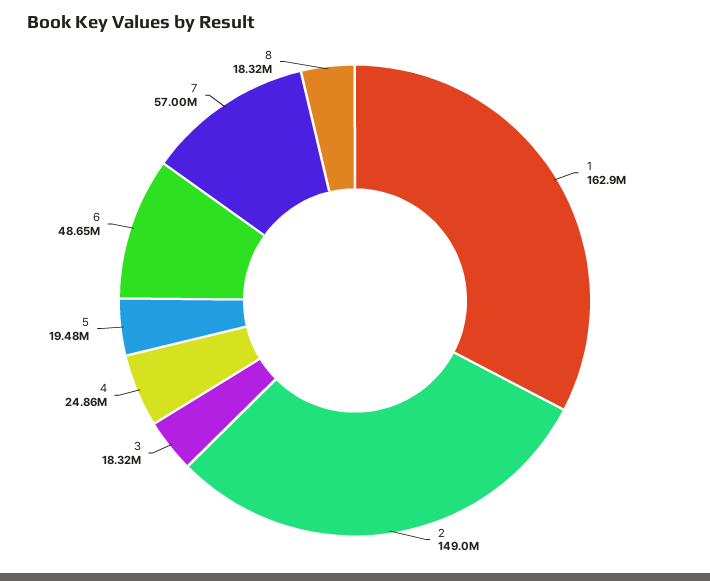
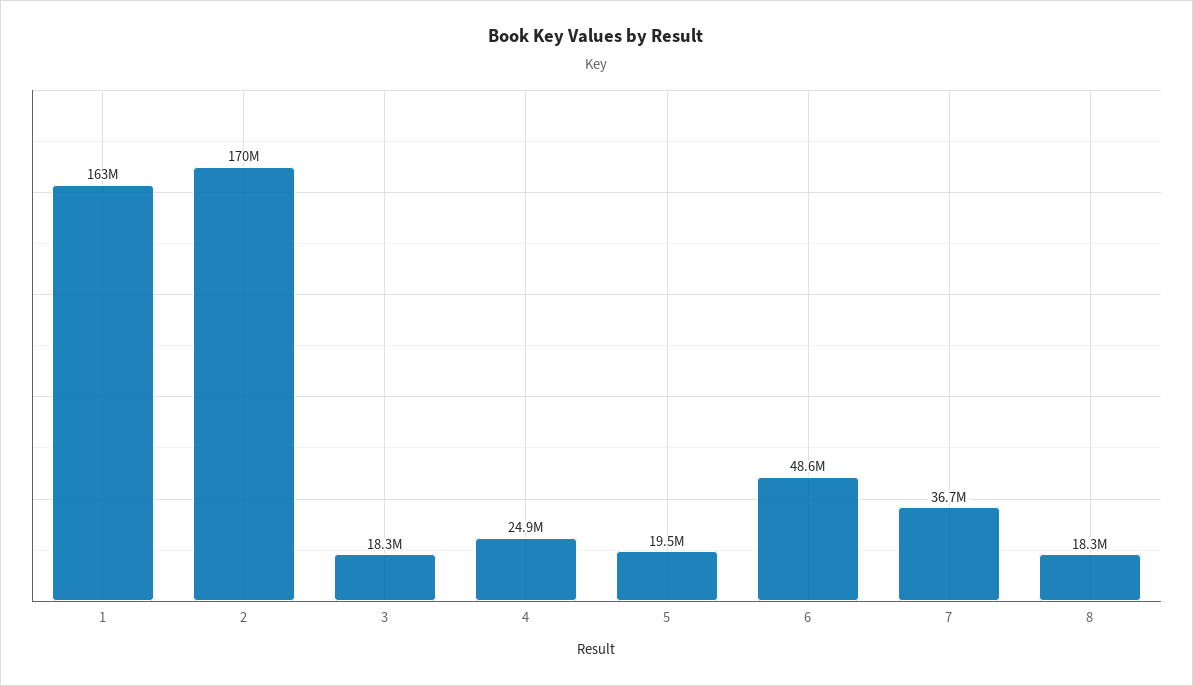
2: 149000000 -> 170000000
7: 57000000 -> 36700000

